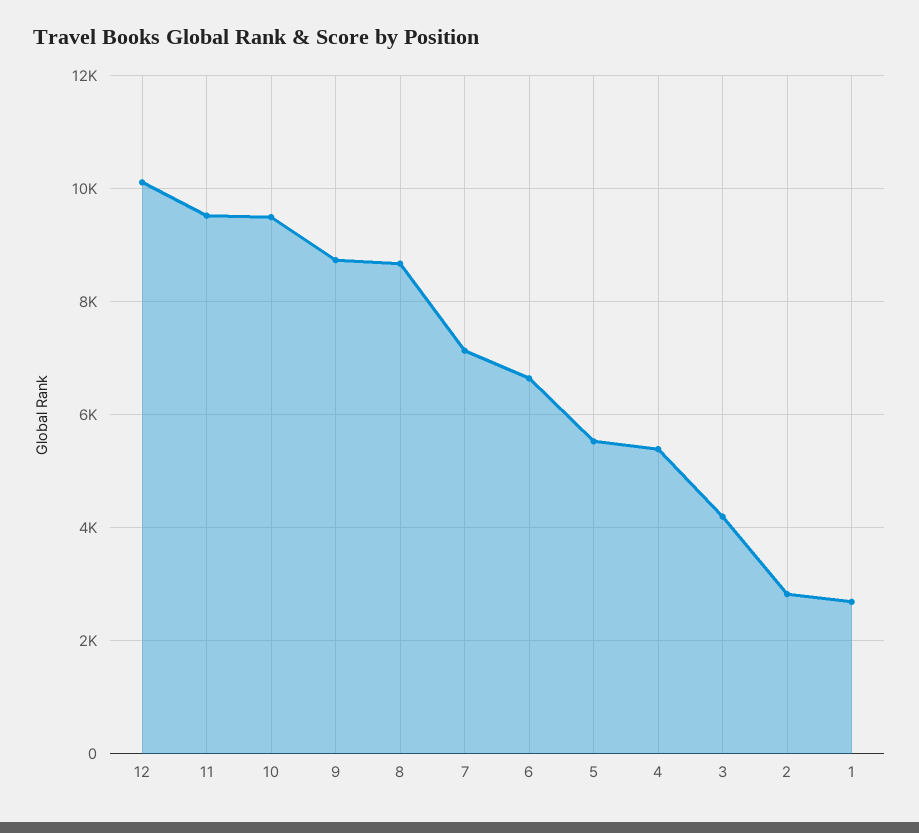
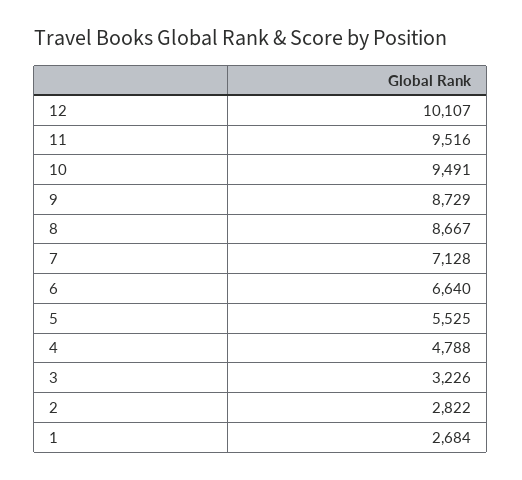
4: 5400 -> 4788
3: 4200 -> 3226

